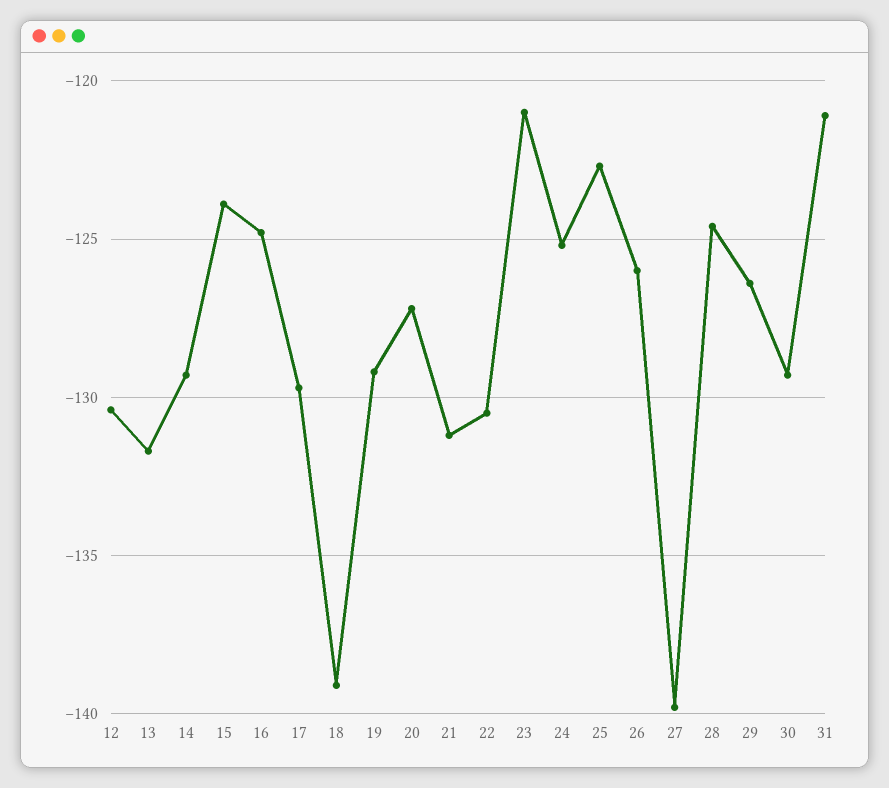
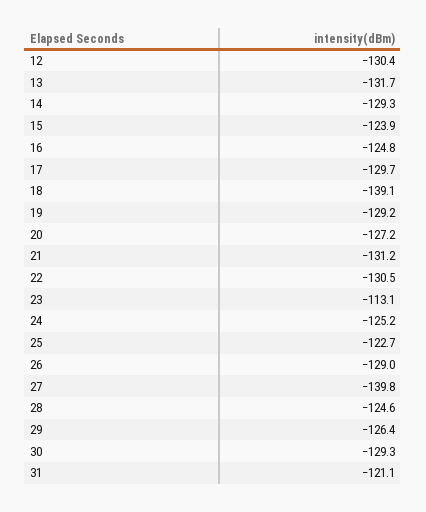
23: -121 -> -113.1
26: -126 -> -129

